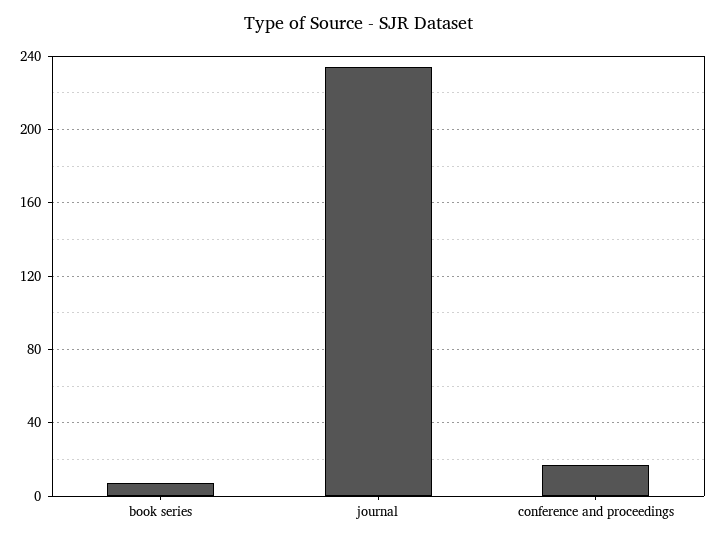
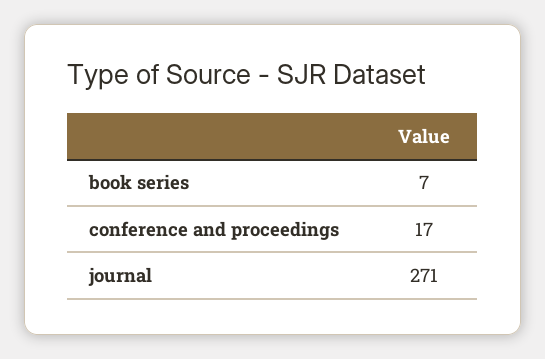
journal: 235 -> 271

